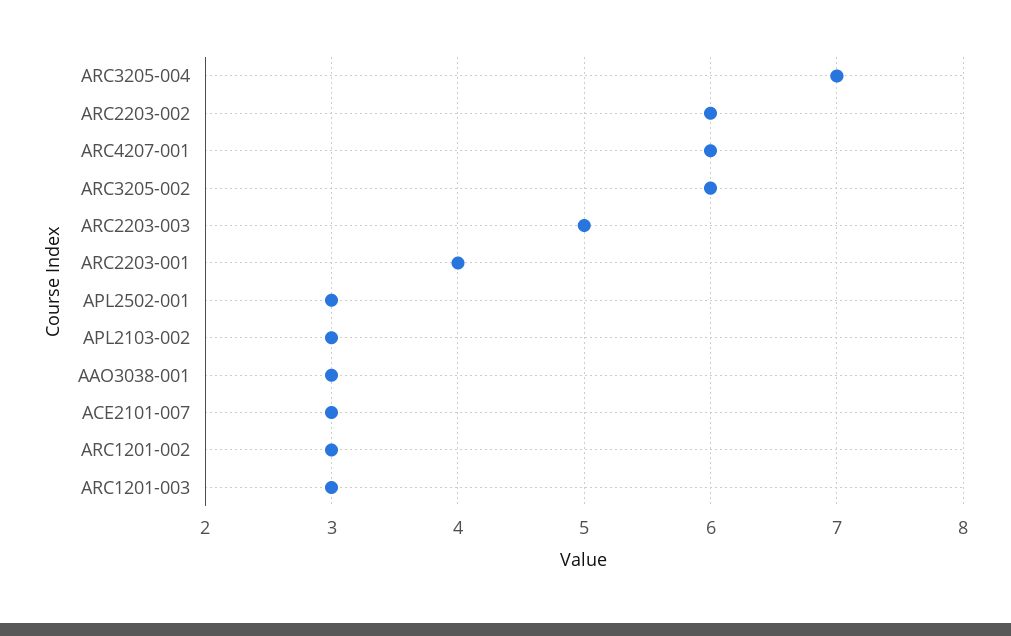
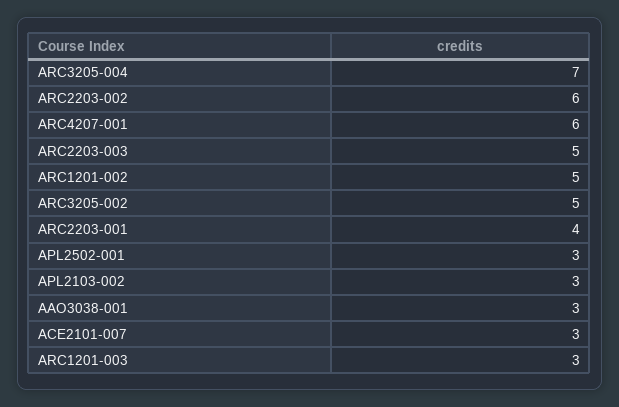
ARC3205-002: 6 -> 5
ARC1201-002: 3 -> 5

